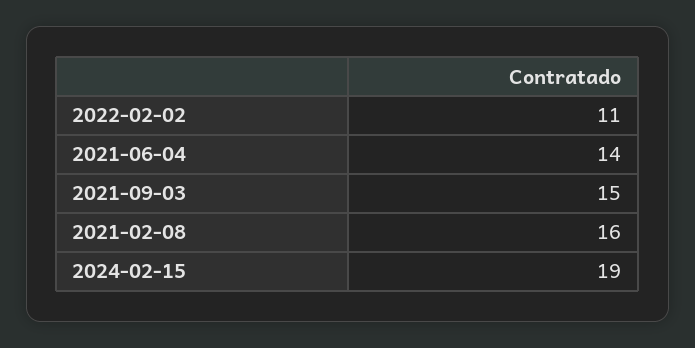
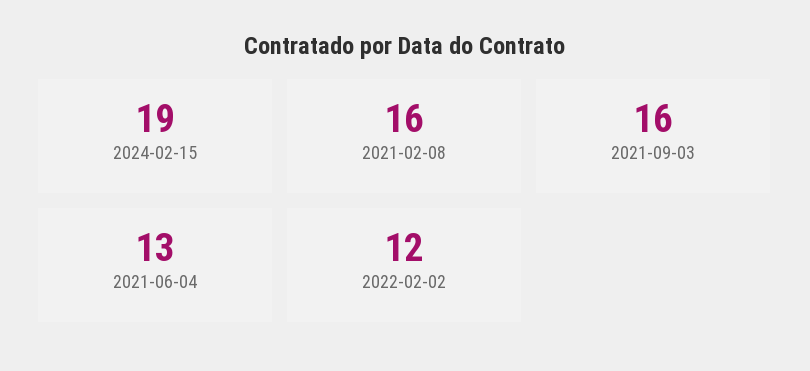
2022-02-02: 11 -> 12
2021-06-04: 14 -> 13
2021-09-03: 15 -> 16

